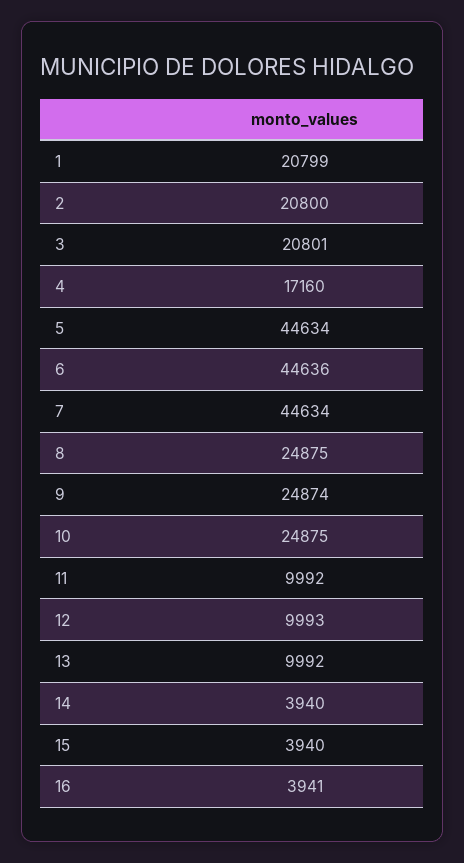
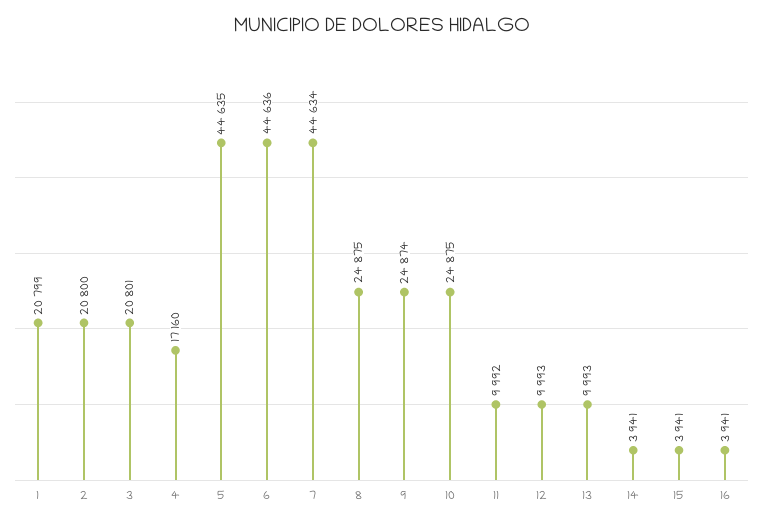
5: 44634 -> 44635
13: 9992 -> 9993
14: 3940 -> 3941
15: 3940 -> 3941

